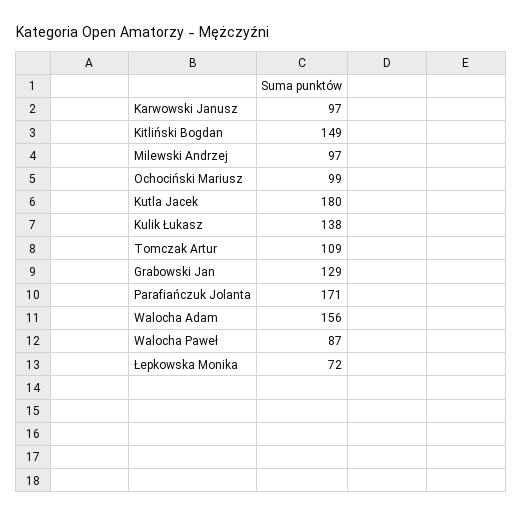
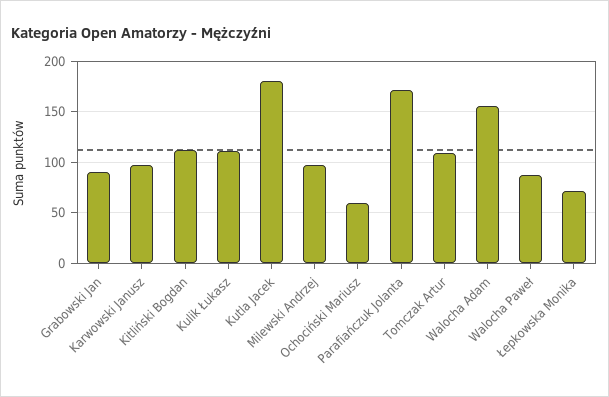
Kitliński Bogdan: 149 -> 110
Ochociński Mariusz: 99 -> 60
Kulik Łukasz: 138 -> 110
Grabowski Jan: 129 -> 90

